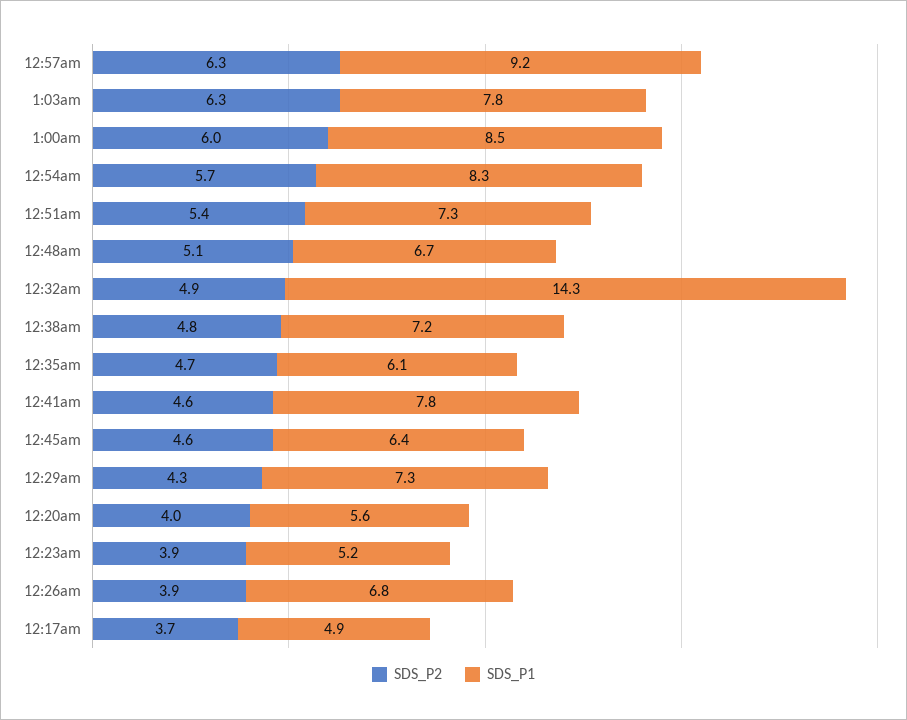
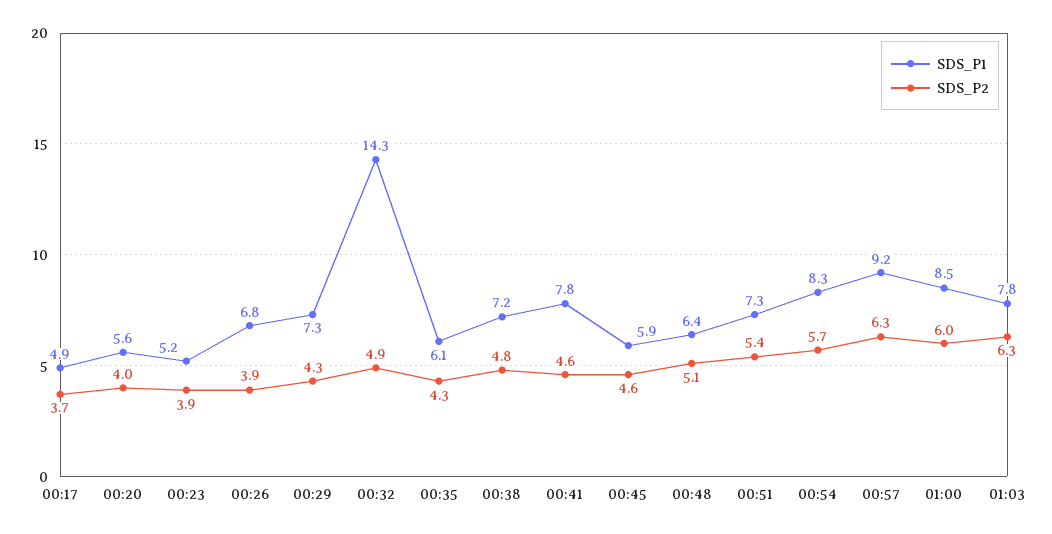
SDS_P1, 12:48am: 6.7 -> 6.4
SDS_P2, 12:35am: 4.7 -> 4.3
SDS_P1, 12:45am: 6.4 -> 5.9

